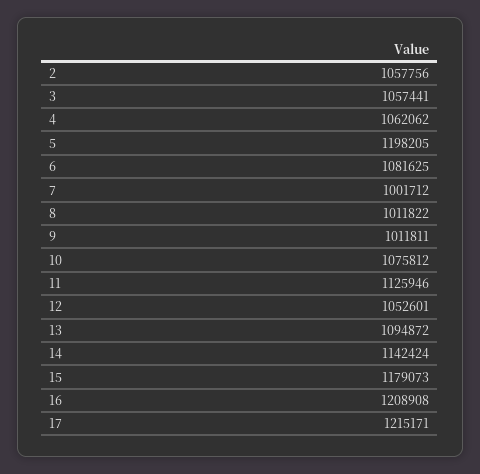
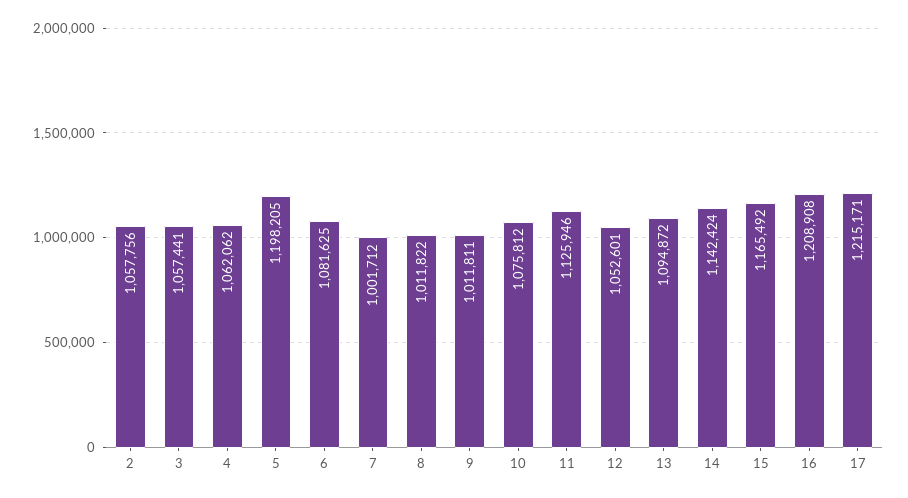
15: 1179073 -> 1165492

